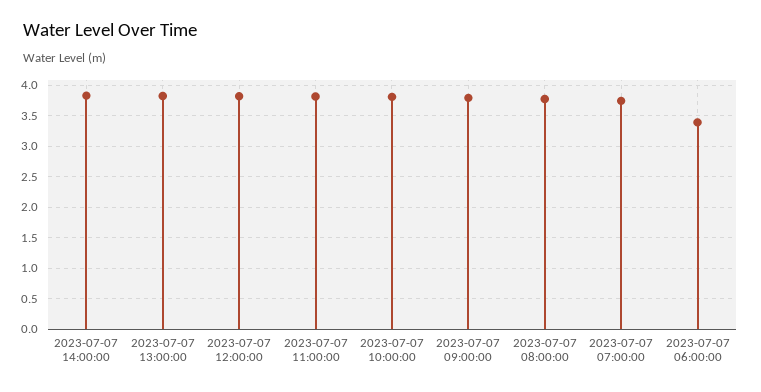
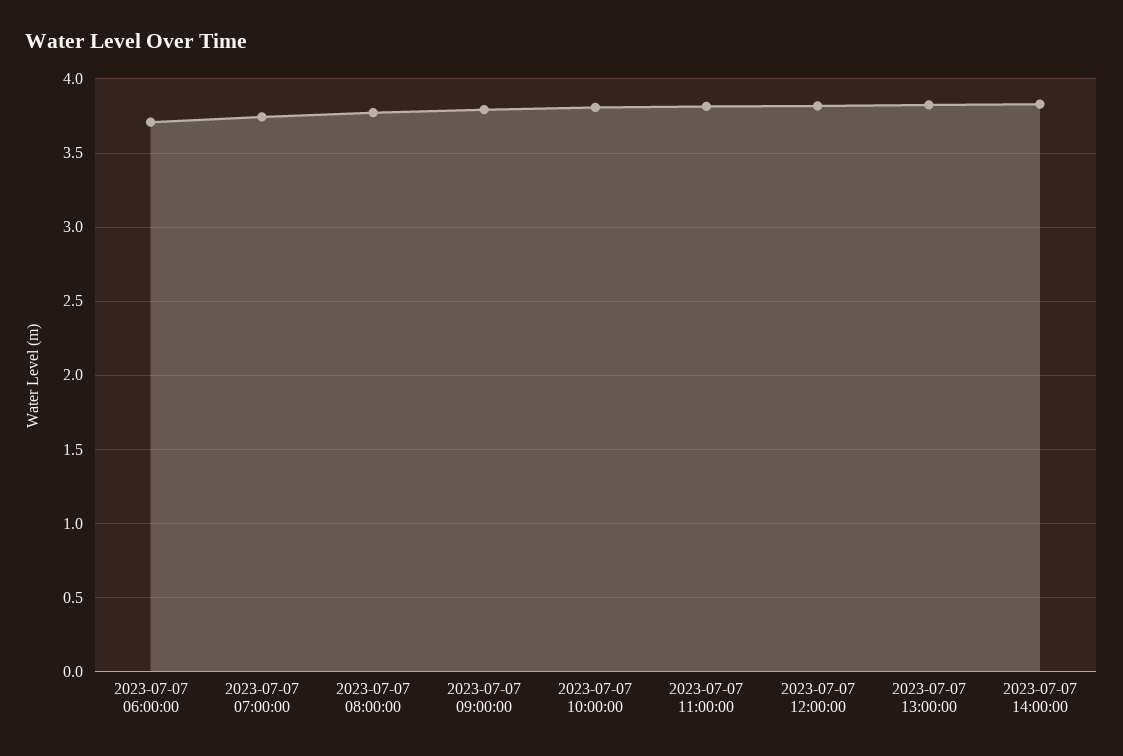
2023-07-07 06:00:00: 3.4 -> 3.7

